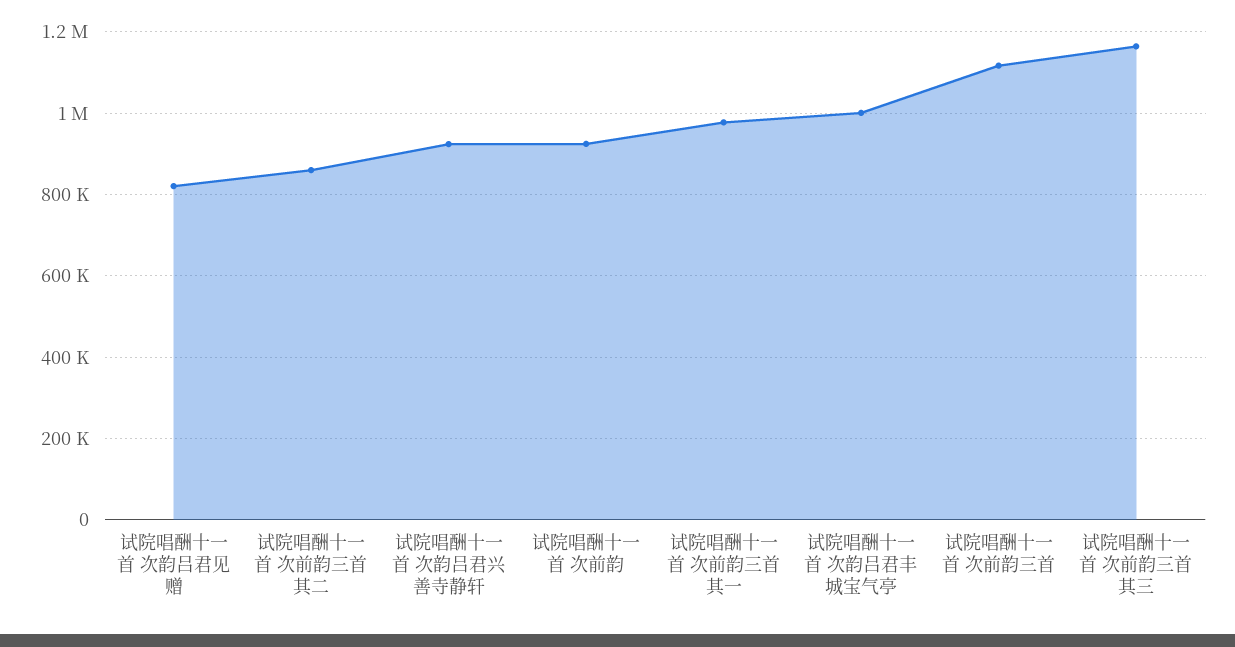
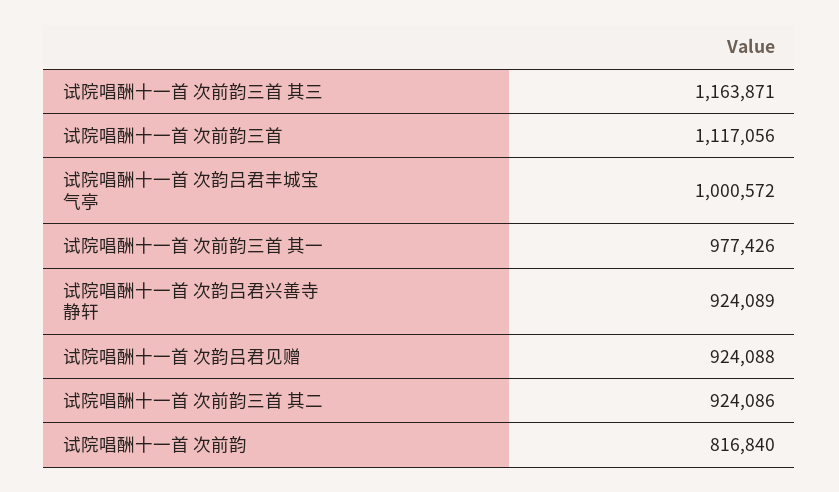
试院唱酬十一首 次韵吕君见赠: 820000 -> 924088
试院唱酬十一首 次前韵三首 其二: 860000 -> 924086
试院唱酬十一首 次前韵: 920000 -> 816840

